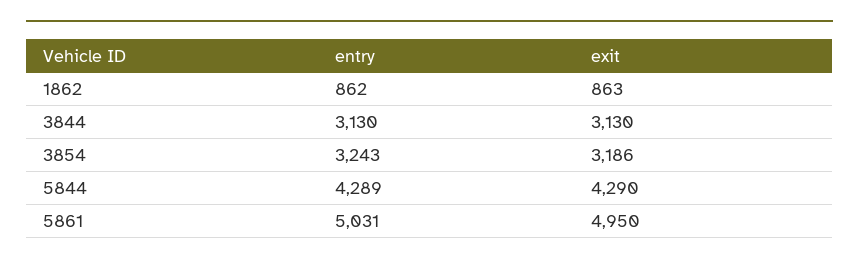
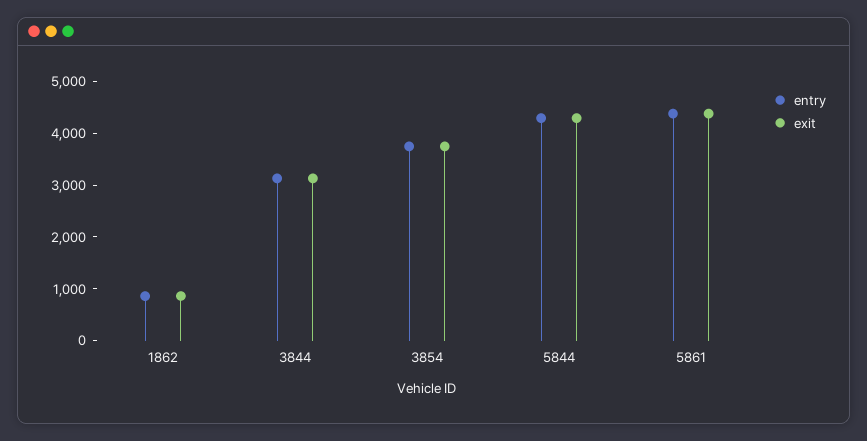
entry, 3854: 3243 -> 3800
exit, 3854: 3186 -> 3800
entry, 5861: 5031 -> 4400
exit, 5861: 4950 -> 4400

